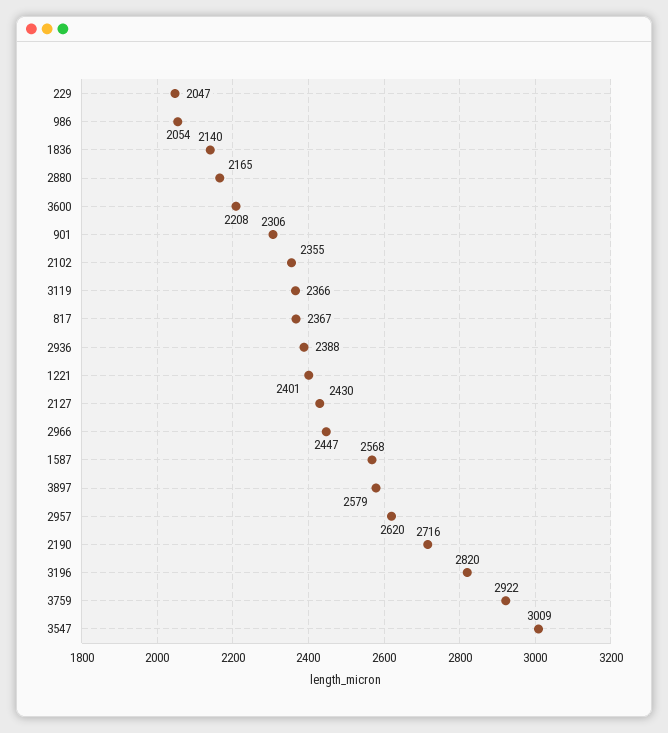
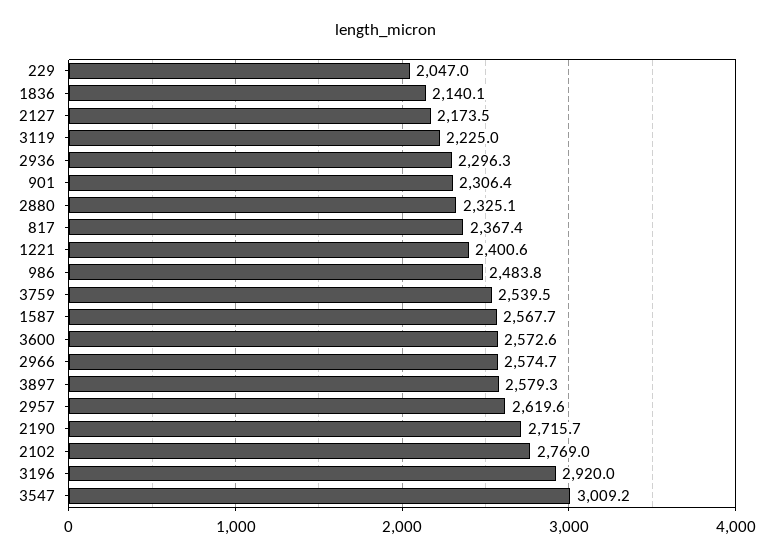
986: 2054 -> 2483.8
2880: 2165 -> 2325.1
3600: 2208 -> 2572.6
2102: 2355 -> 2769
3119: 2366 -> 2225
2936: 2388 -> 2296.3
2127: 2430 -> 2173.5
2966: 2447 -> 2574.7
3196: 2820 -> 2920
3759: 2922 -> 2539.5

